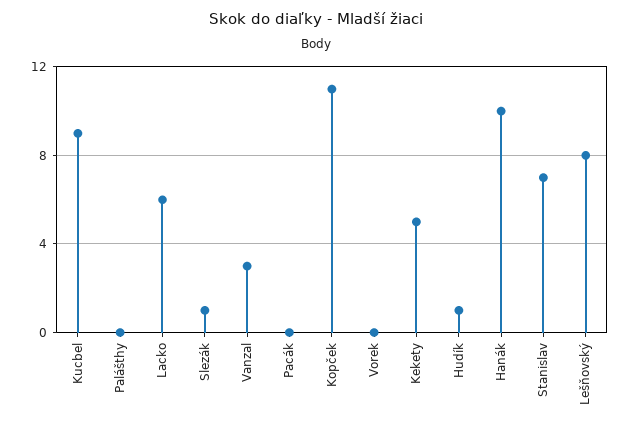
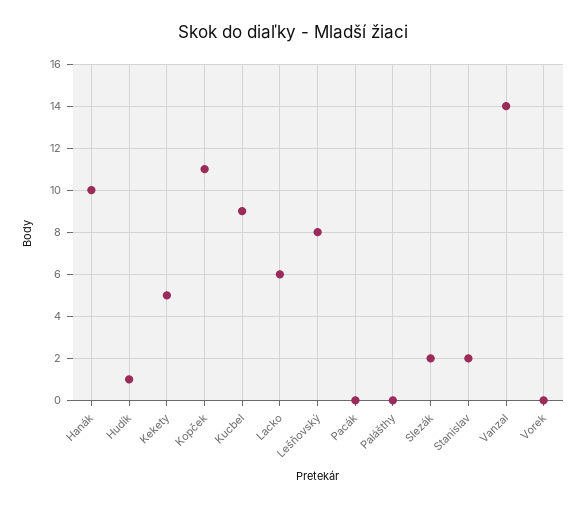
Slezák: 1 -> 2
Vanzal: 3 -> 14
Stanislav: 7 -> 2

